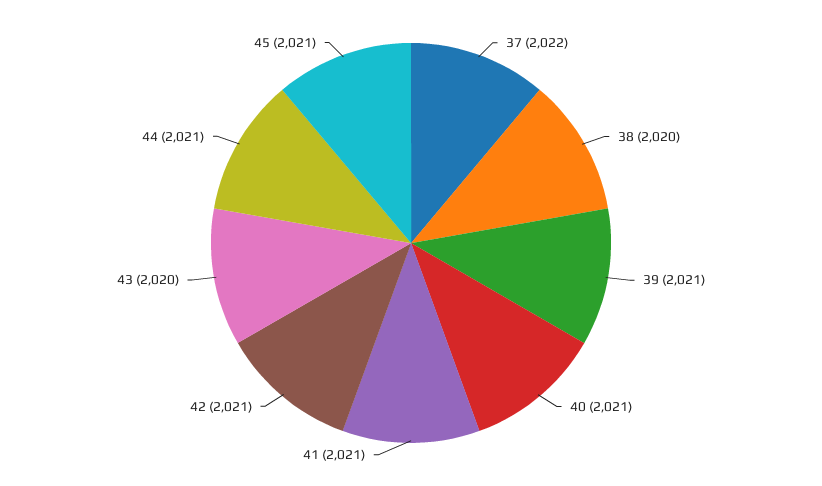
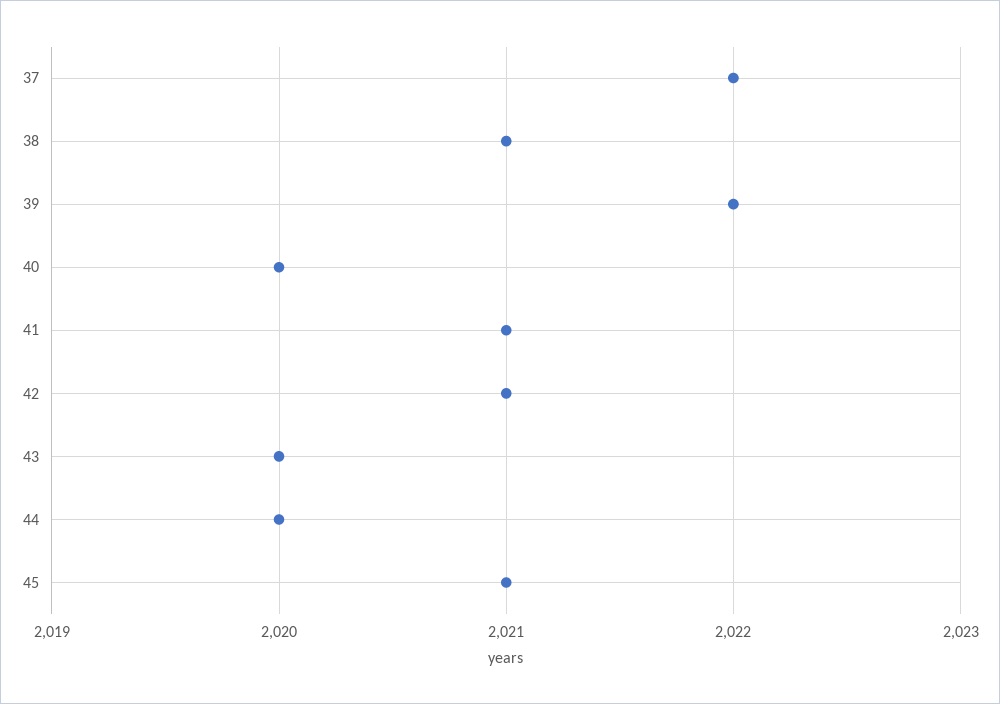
38: 2020 -> 2021
39: 2021 -> 2022
40: 2021 -> 2020
44: 2021 -> 2020

